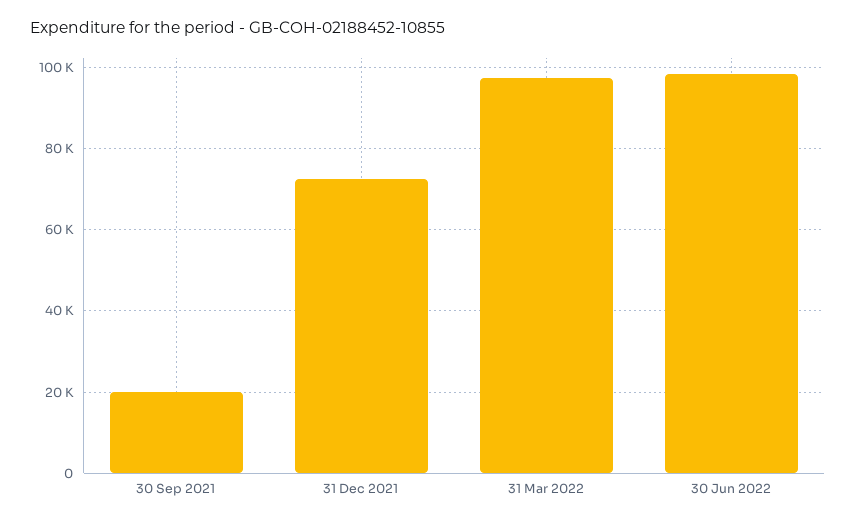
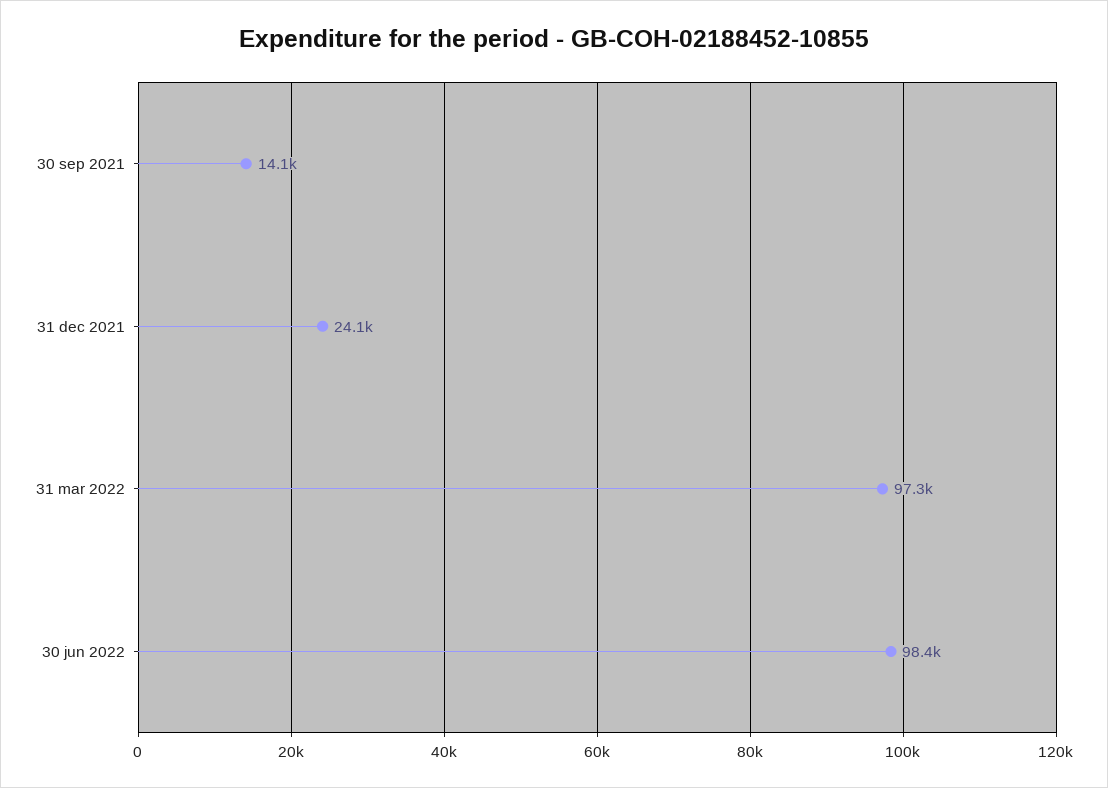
30 Sep 2021: 20000 -> 14100
31 Dec 2021: 72000 -> 24100

